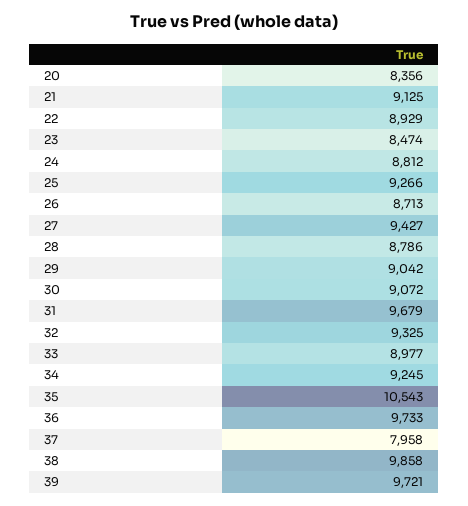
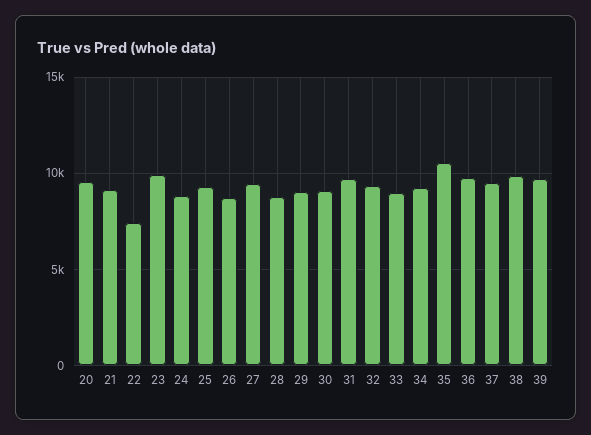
20: 8356 -> 9500
22: 8929 -> 7500
23: 8474 -> 10000
37: 7958 -> 9500

